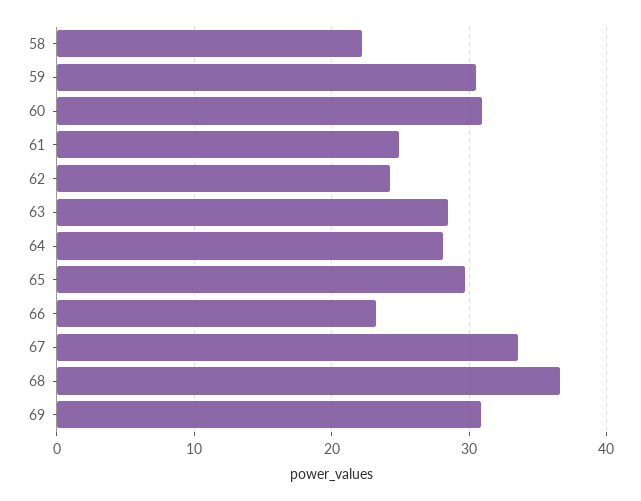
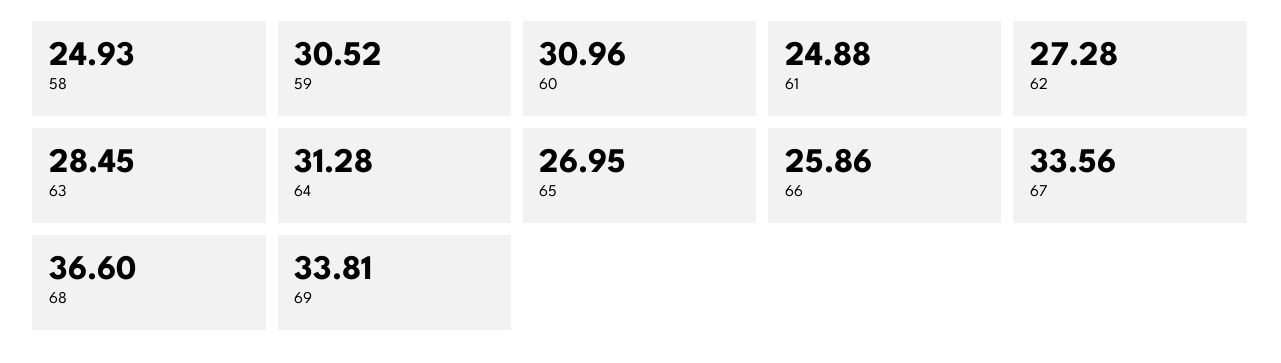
58: 22 -> 24.93
62: 24 -> 27.28
64: 28 -> 31.28
65: 30 -> 26.95
66: 23 -> 25.86
69: 31 -> 33.81

